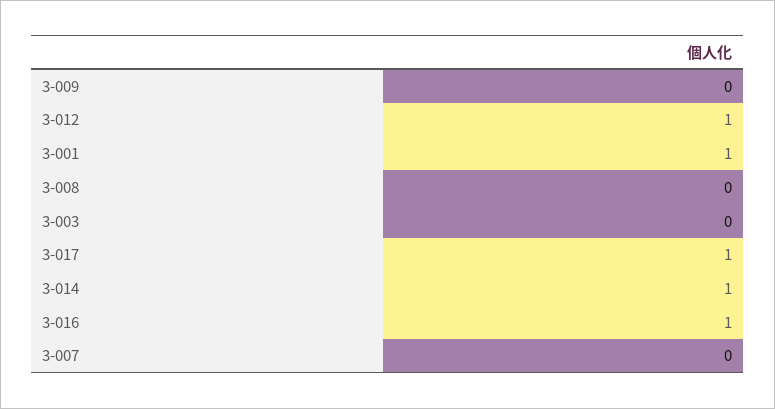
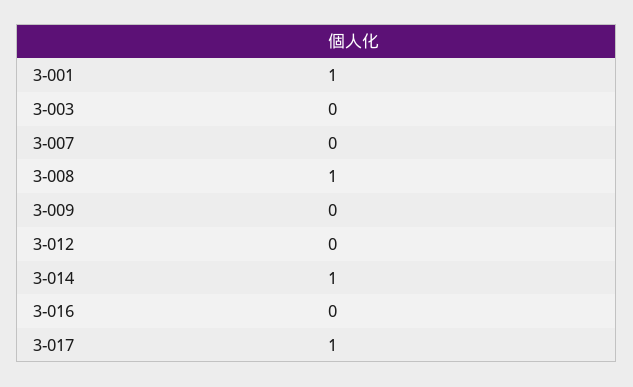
3-012: 1 -> 0
3-008: 0 -> 1
3-016: 1 -> 0

